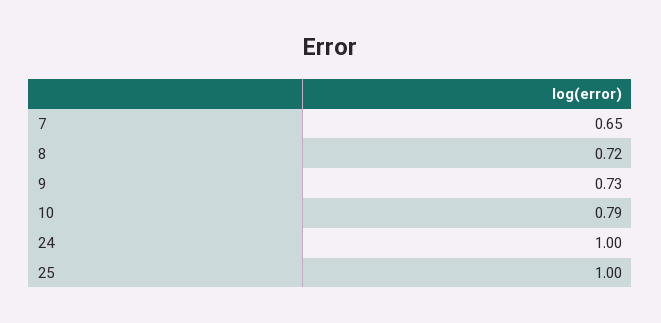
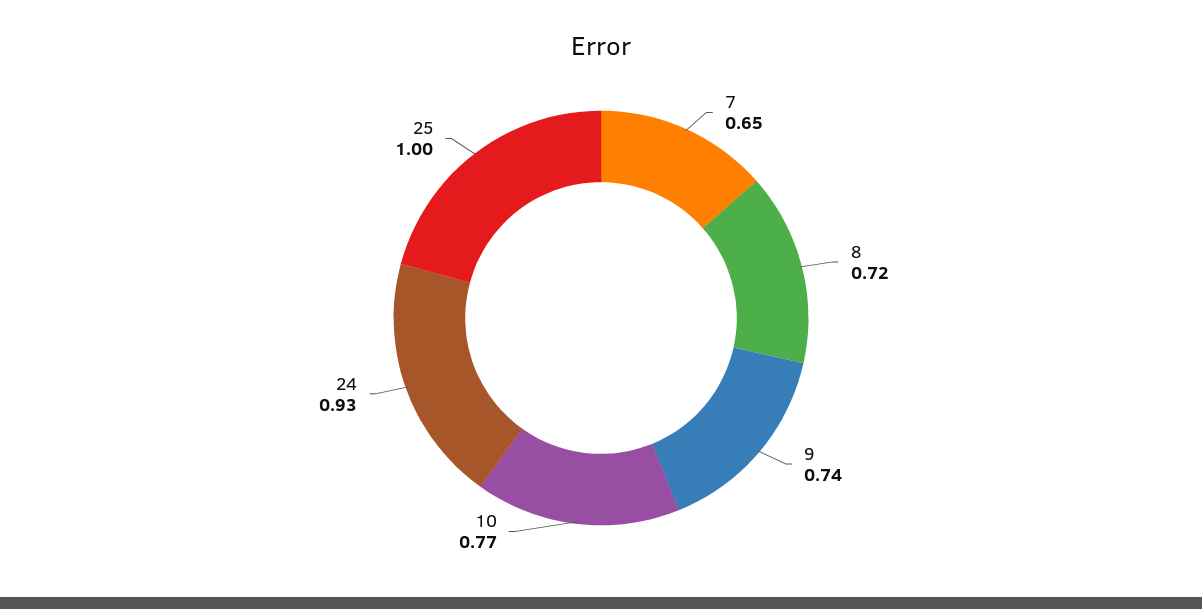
9: 0.73 -> 0.74
10: 0.79 -> 0.77
24: 1 -> 0.93

